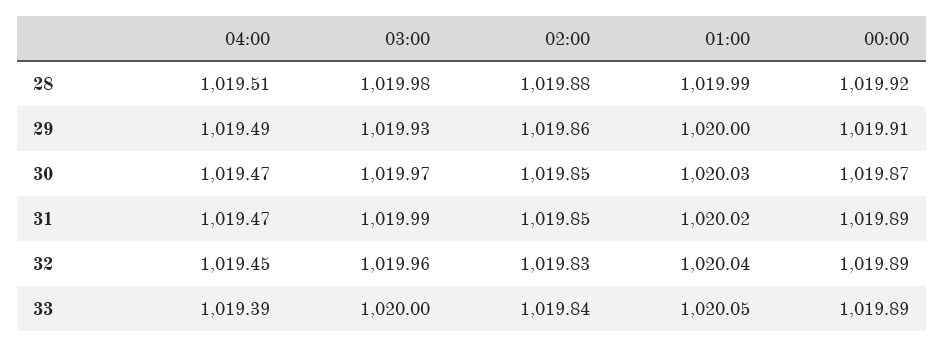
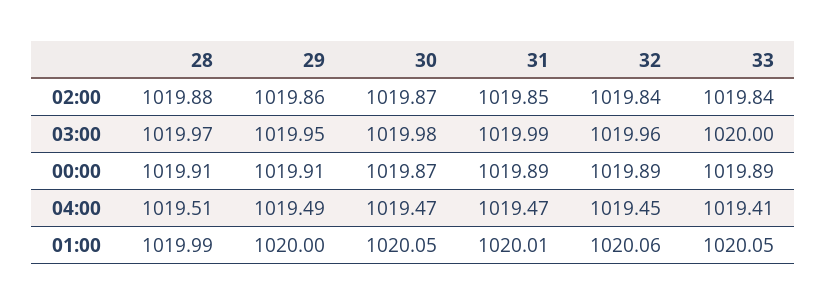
03:00, 28: 1019.98 -> 1019.97
00:00, 28: 1019.92 -> 1019.91
03:00, 29: 1019.93 -> 1019.95
03:00, 30: 1019.97 -> 1019.98
02:00, 30: 1019.85 -> 1019.87
01:00, 30: 1020.03 -> 1020.05
01:00, 31: 1020.02 -> 1020.01
02:00, 32: 1019.83 -> 1019.84
01:00, 32: 1020.04 -> 1020.06
04:00, 33: 1019.39 -> 1019.41

